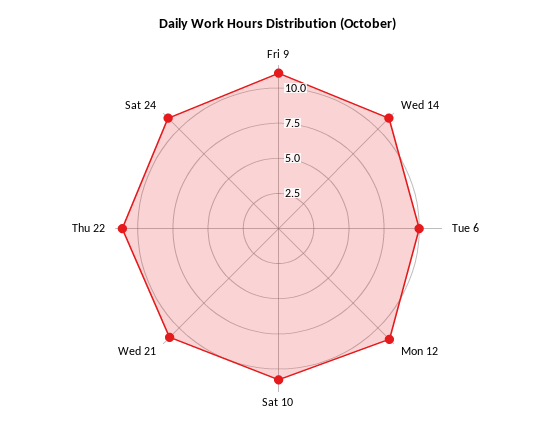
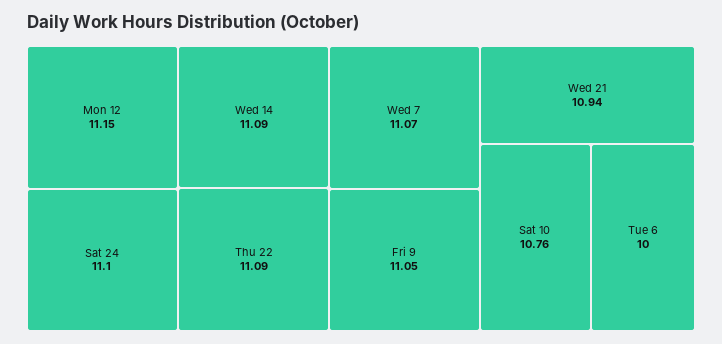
Wed 7: none -> 11.07

